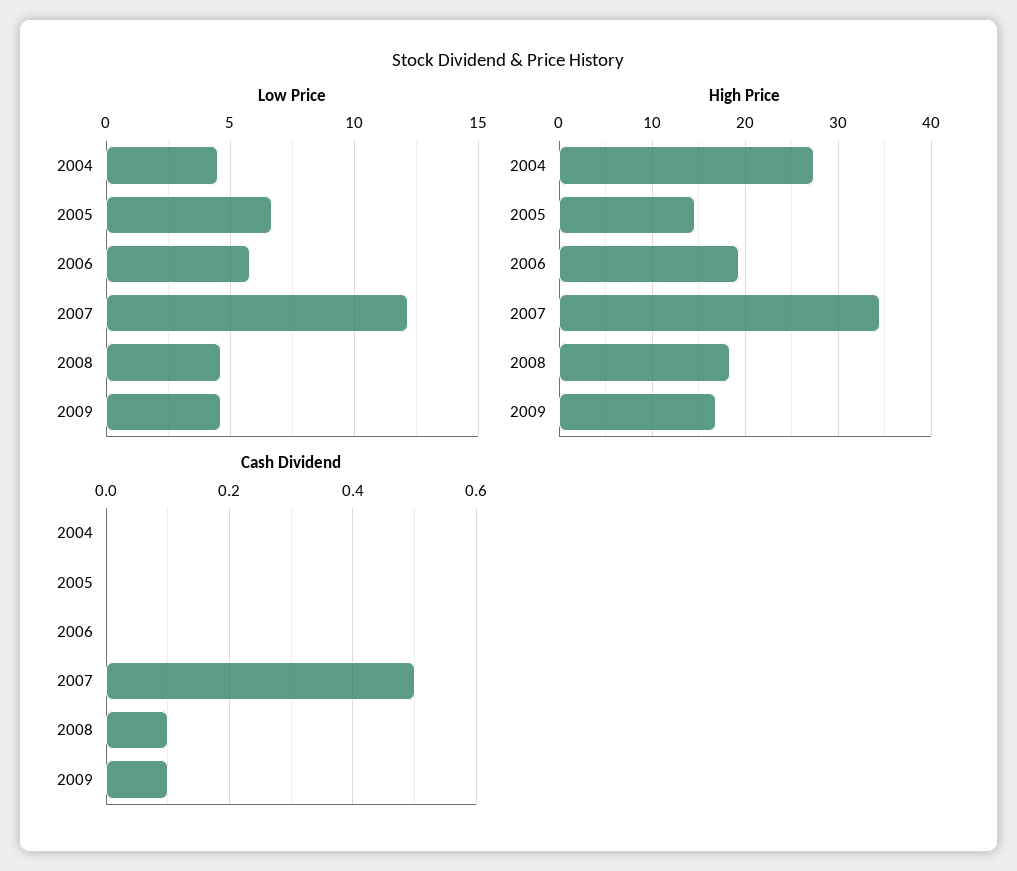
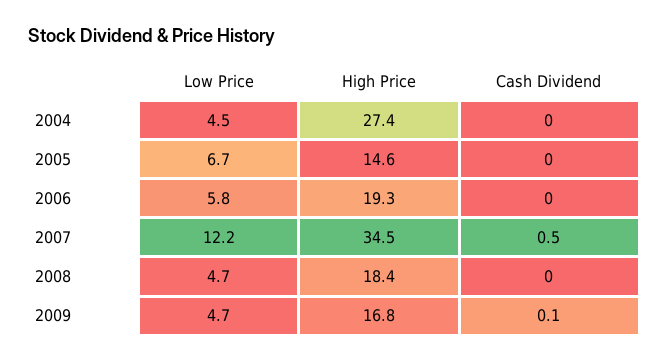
Cash Dividend, 2008: 0.1 -> 0

